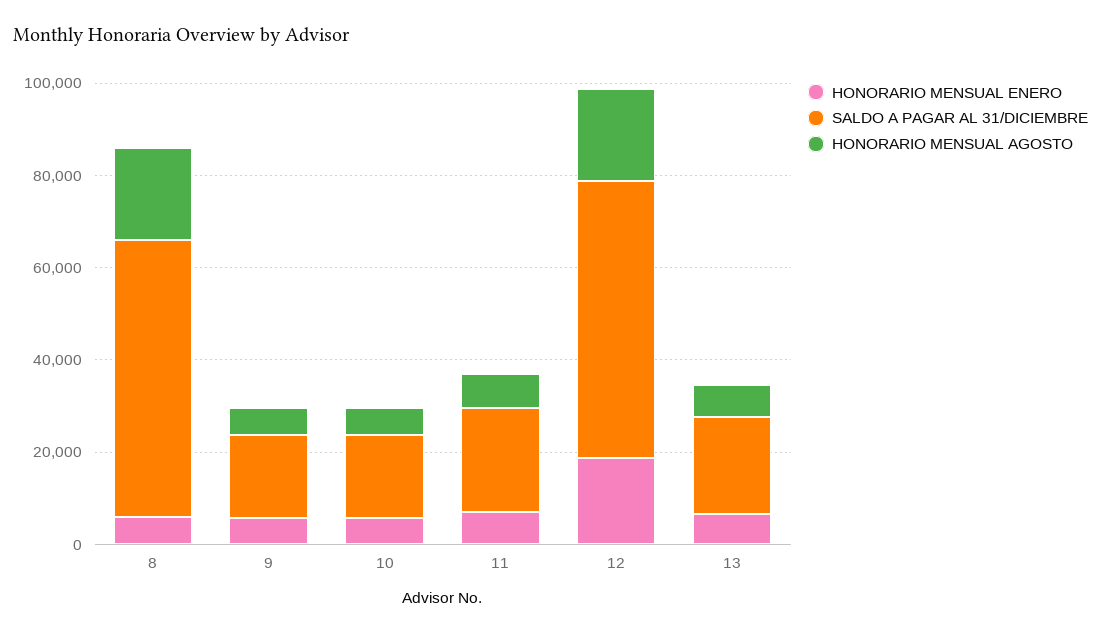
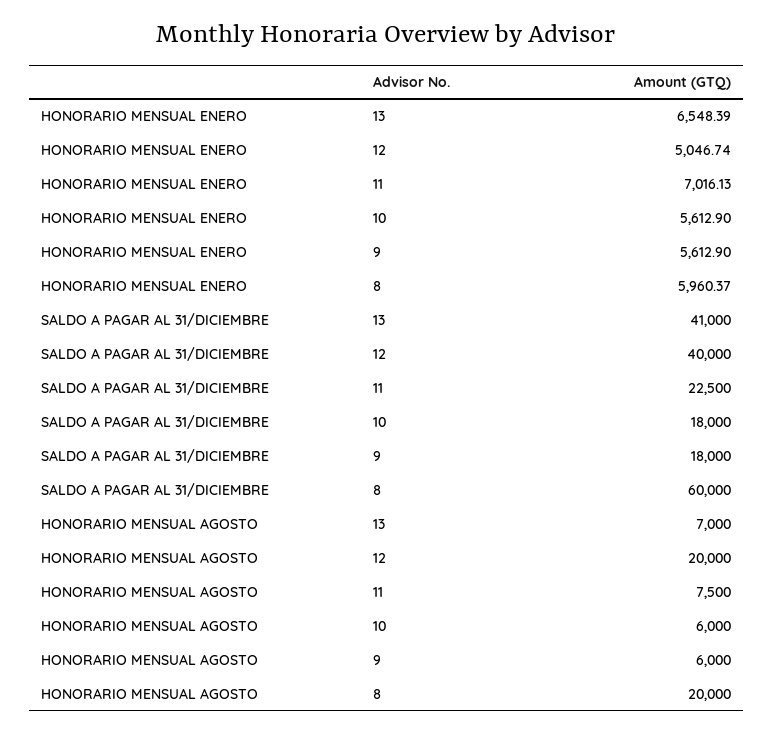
HONORARIO MENSUAL ENERO, 12: 20000 -> 5046.74
SALDO A PAGAR AL 31/DICIEMBRE, 12: 60000 -> 40000
SALDO A PAGAR AL 31/DICIEMBRE, 13: 20000 -> 41000

